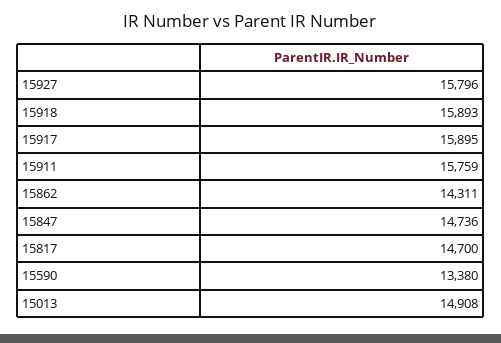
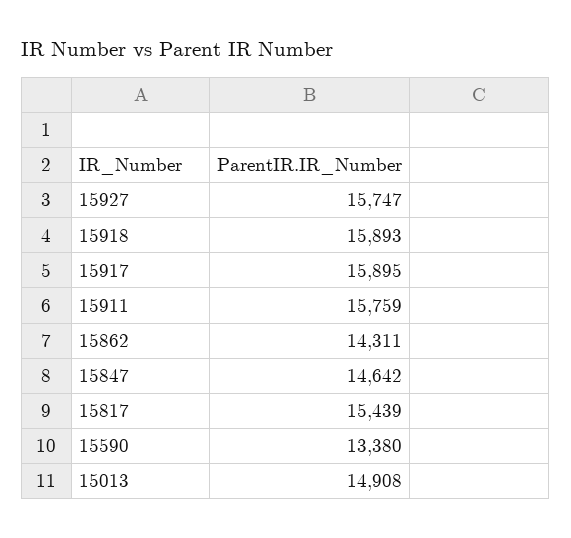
15927: 15796 -> 15747
15847: 14736 -> 14642
15817: 14700 -> 15439

